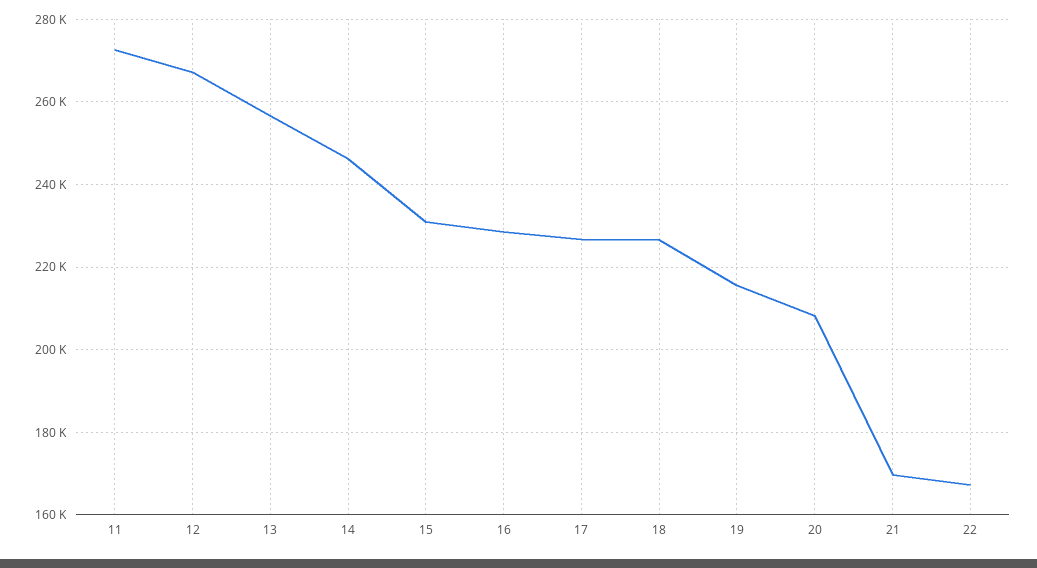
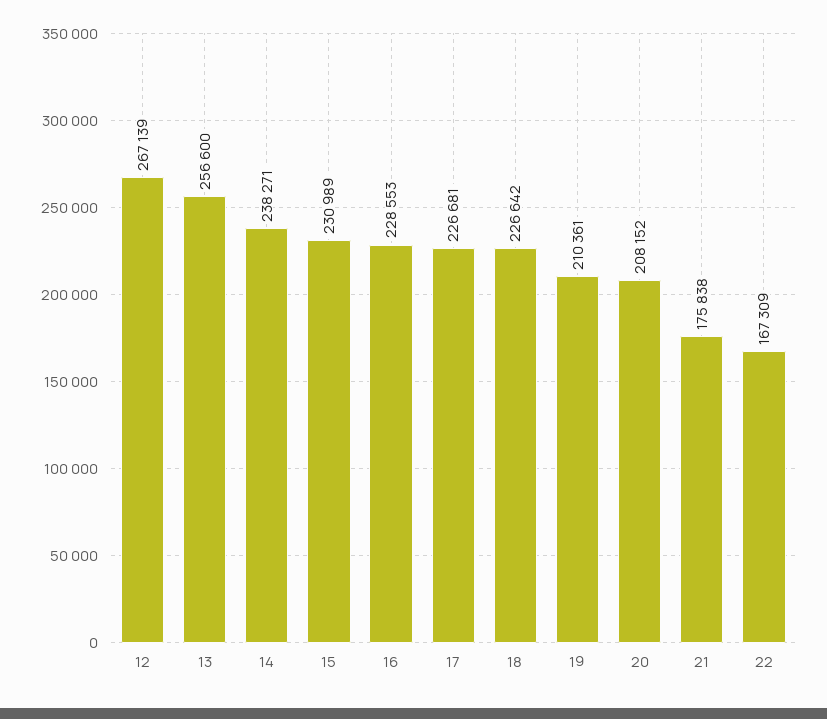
11: 272000 -> none
14: 246000 -> 238271
19: 216000 -> 210361
21: 170000 -> 175838

